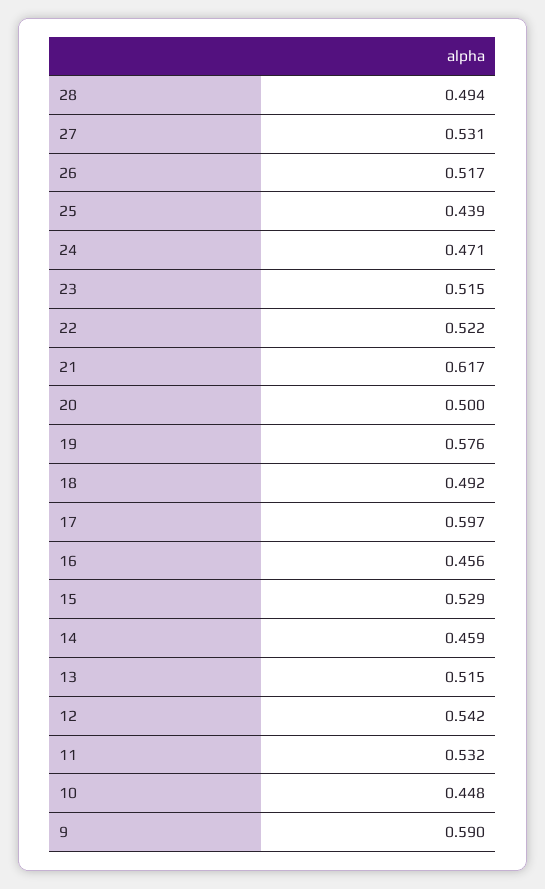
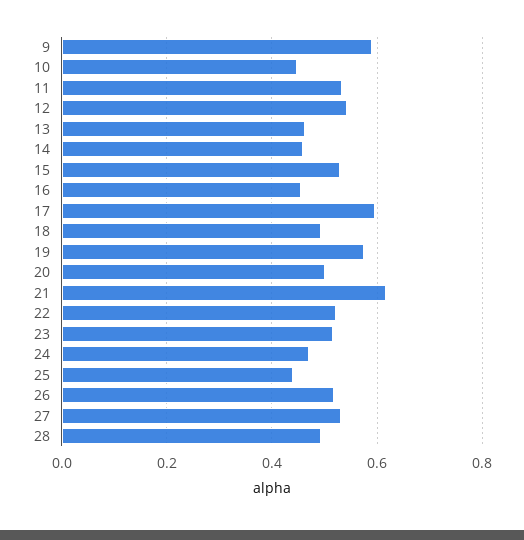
13: 0.515 -> 0.46

